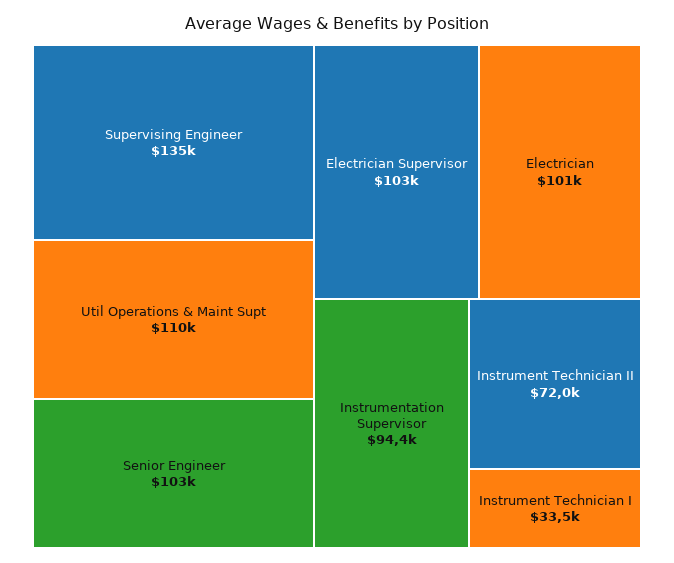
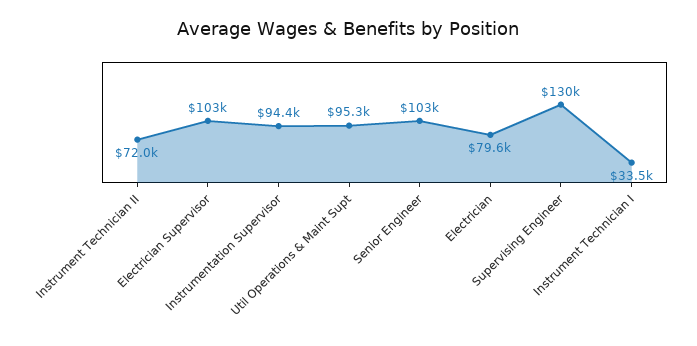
Supervising Engineer: 135000 -> 130000
Util Operations & Maint Supt: 110000 -> 95300
Electrician: 101000 -> 79600

